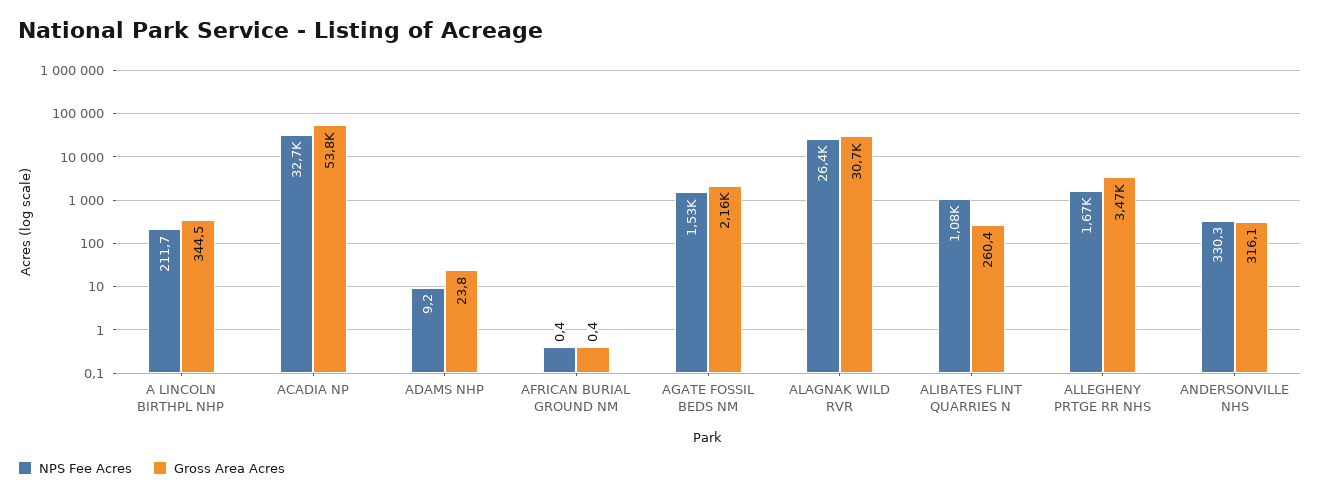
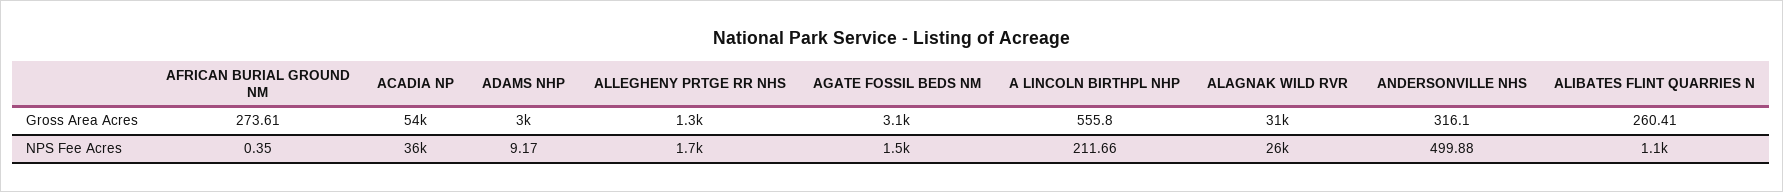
Gross Area Acres, A LINCOLN BIRTHPL NHP: 344.5 -> 555.8
NPS Fee Acres, ACADIA NP: 32700 -> 36000
Gross Area Acres, ADAMS NHP: 23.8 -> 3000
Gross Area Acres, AFRICAN BURIAL GROUND NM: 0.4 -> 273.61
Gross Area Acres, AGATE FOSSIL BEDS NM: 2160 -> 3100
Gross Area Acres, ALLEGHENY PRTGE RR NHS: 3470 -> 1300
NPS Fee Acres, ANDERSONVILLE NHS: 330.3 -> 499.88

